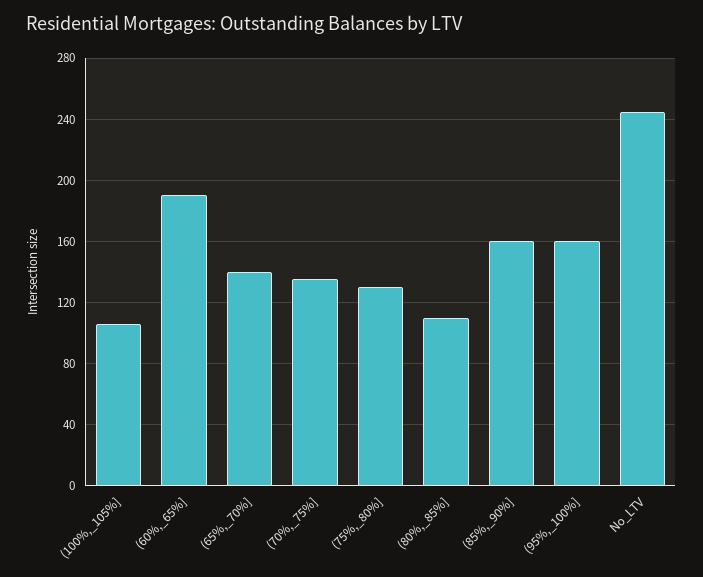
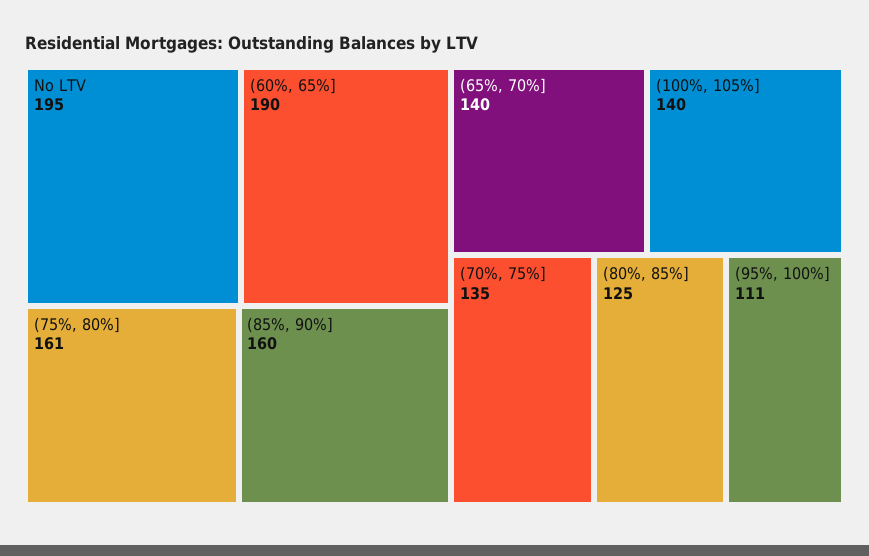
(100%,_105%]: 105 -> 140
(75%,_80%]: 130 -> 161
(80%,_85%]: 110 -> 125
(95%,_100%]: 160 -> 111
No_LTV: 245 -> 195

